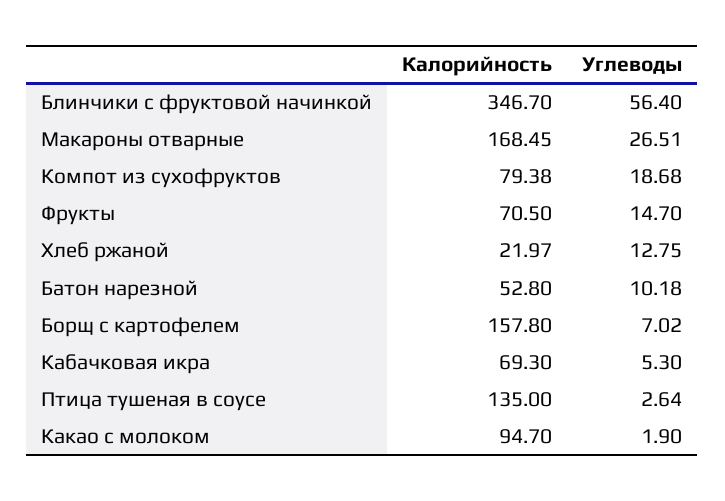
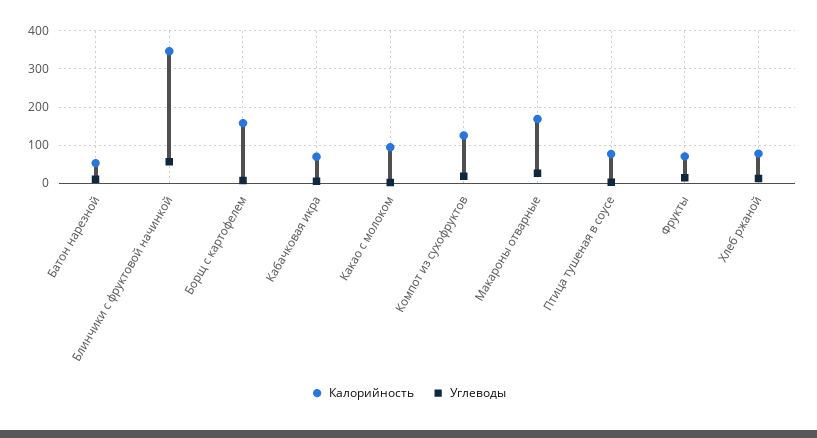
Калорийность, Компот из сухофруктов: 79.38 -> 120
Калорийность, Хлеб ржаной: 21.97 -> 80
Калорийность, Птица тушеная в соусе: 135 -> 80

